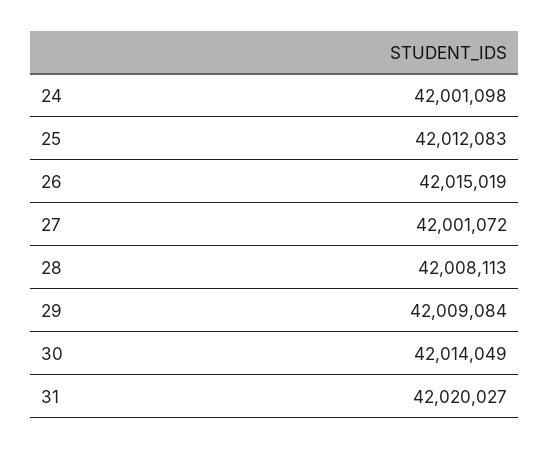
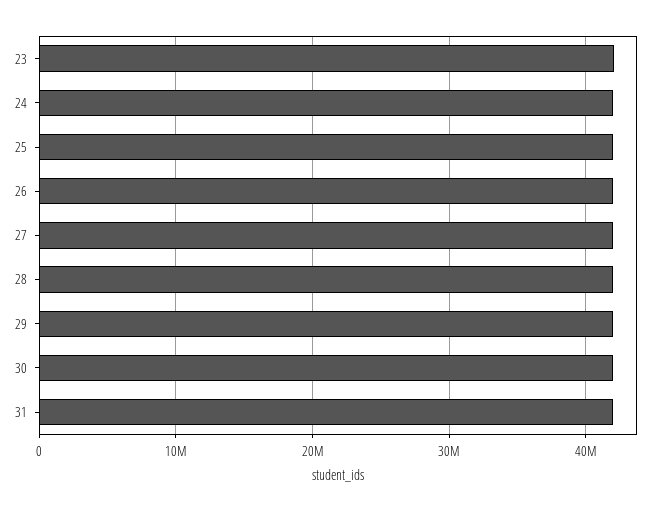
23: none -> 42000000

